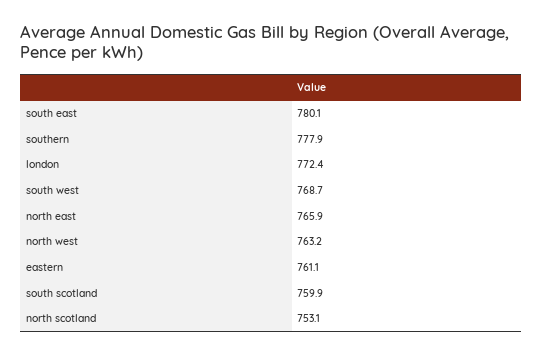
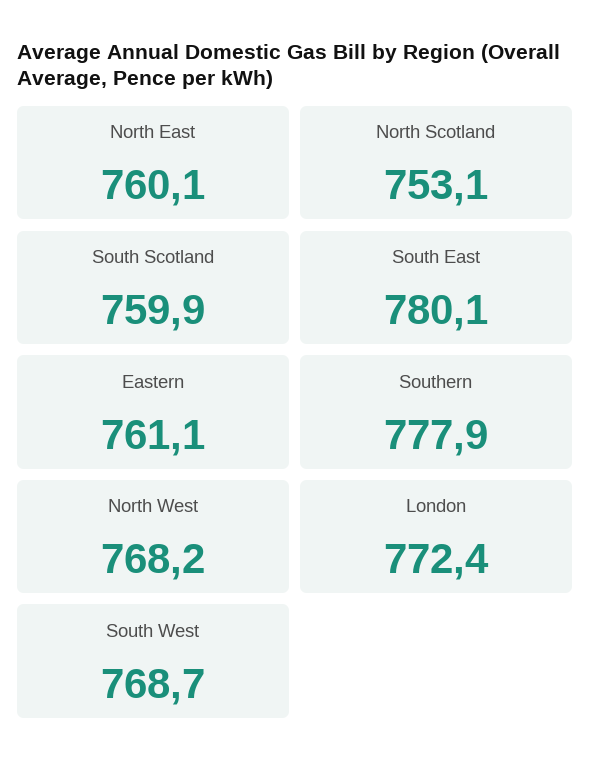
north east: 765.9 -> 760.1
north west: 763.2 -> 768.2

